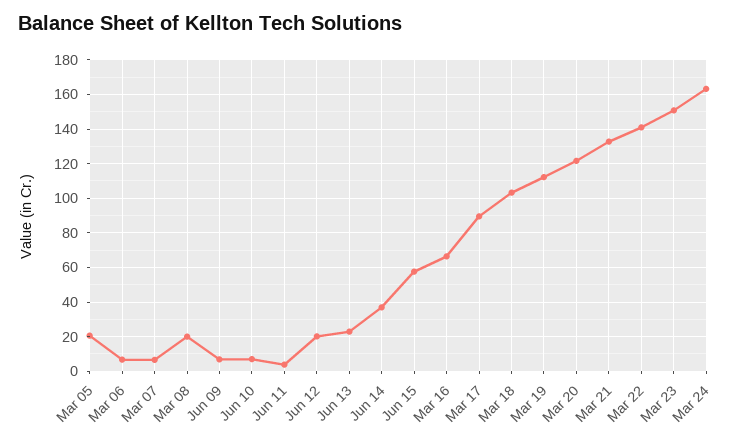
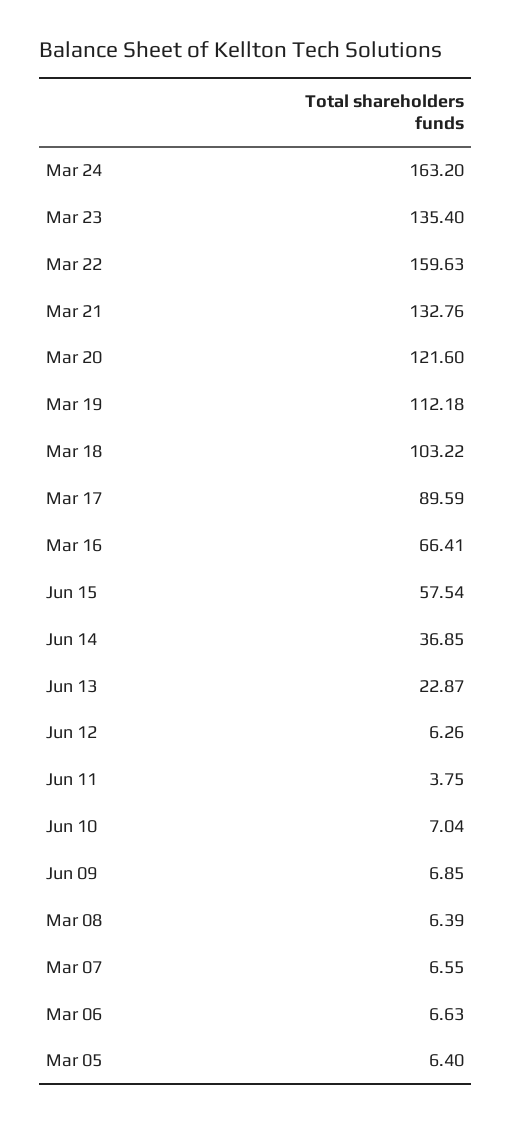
Mar 05: 20 -> 6.4
Mar 08: 20 -> 6.39
Jun 12: 20 -> 6.26
Mar 22: 140 -> 159.63
Mar 23: 150 -> 135.4

